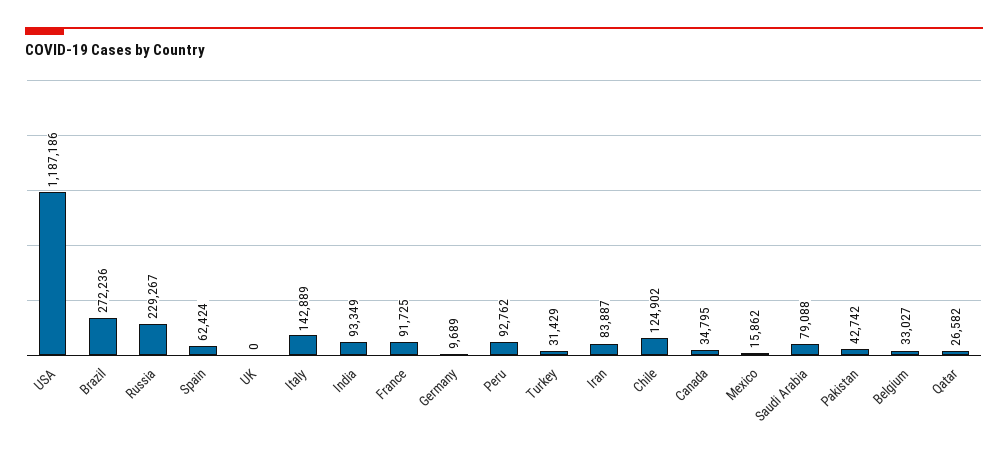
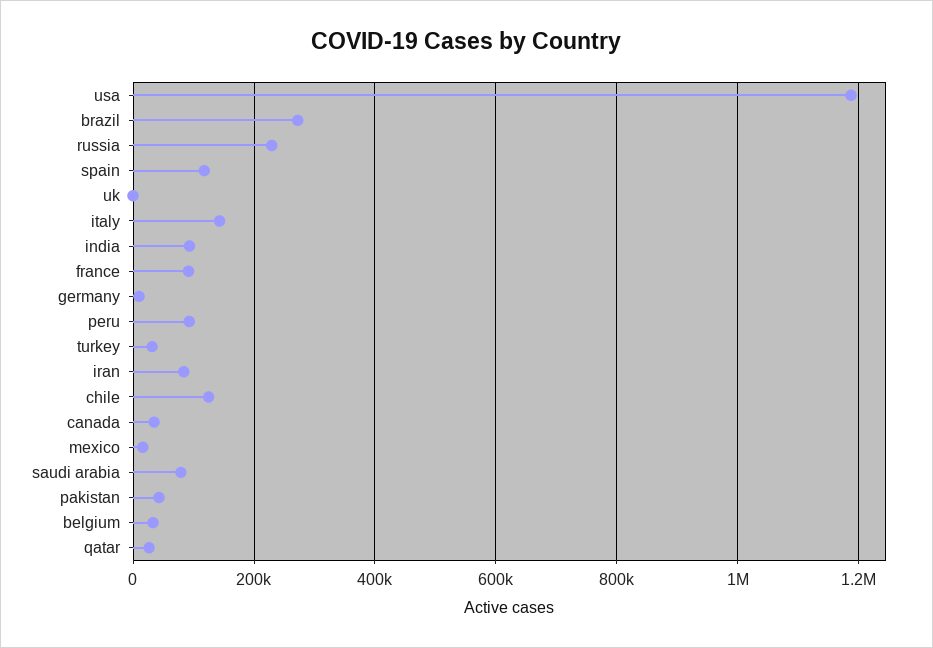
Spain: 62424 -> 120000

